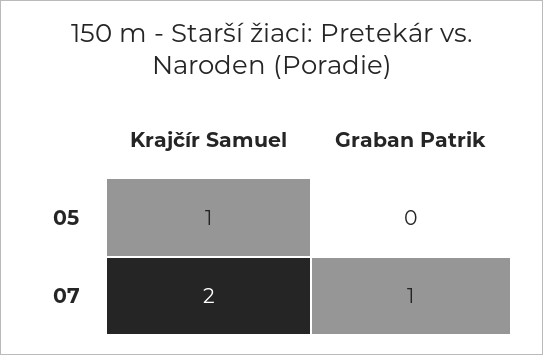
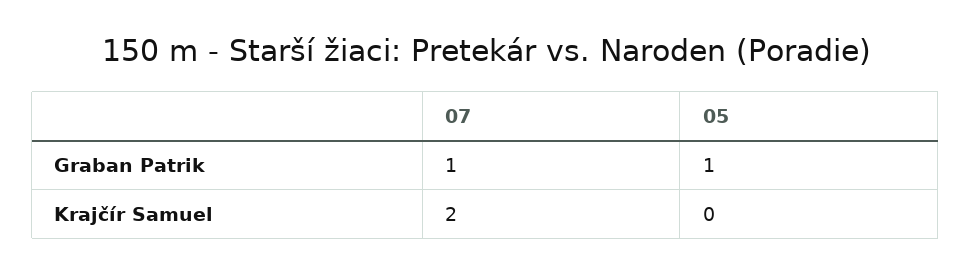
Krajčír Samuel, 05: 1 -> 0
Graban Patrik, 05: 0 -> 1

